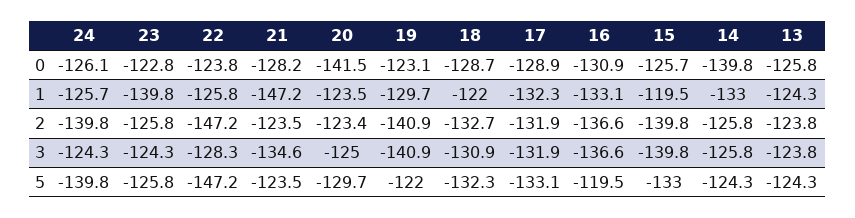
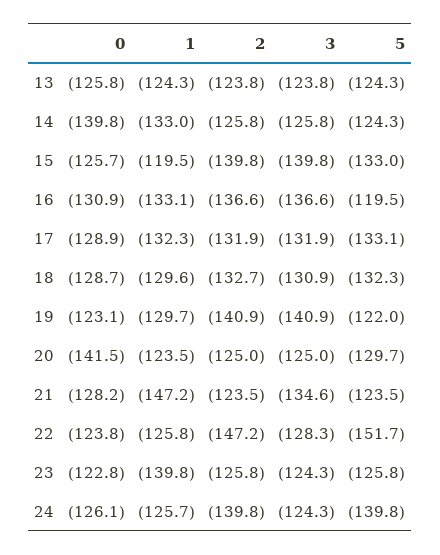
18, 1: -122 -> -129.6
20, 2: -123.4 -> -125
22, 5: -147.2 -> -151.7

